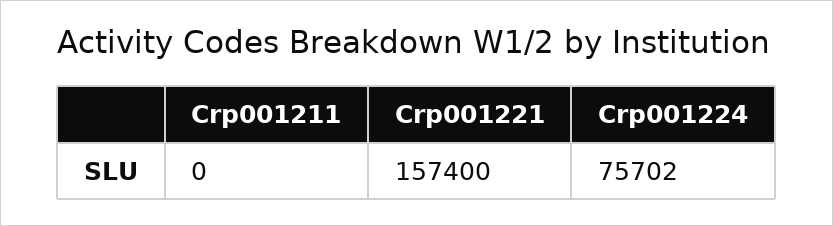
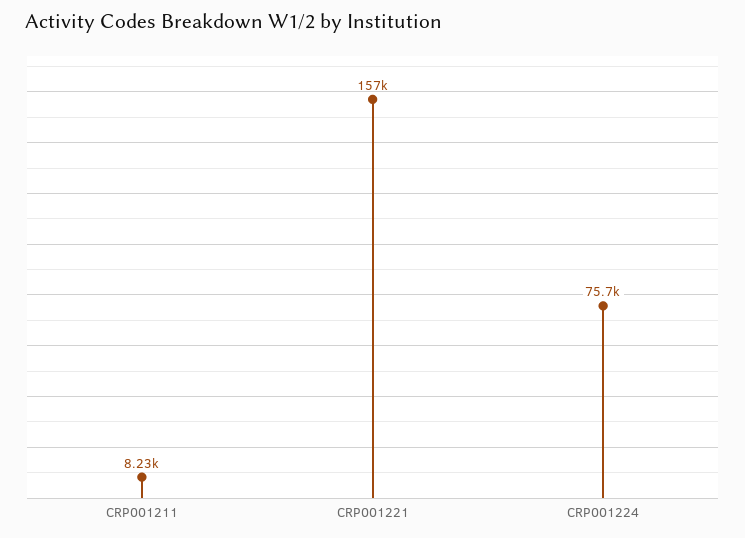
Crp001211: 0 -> 8230

